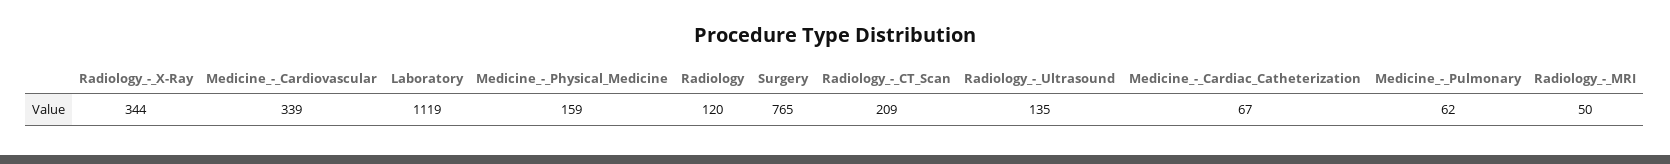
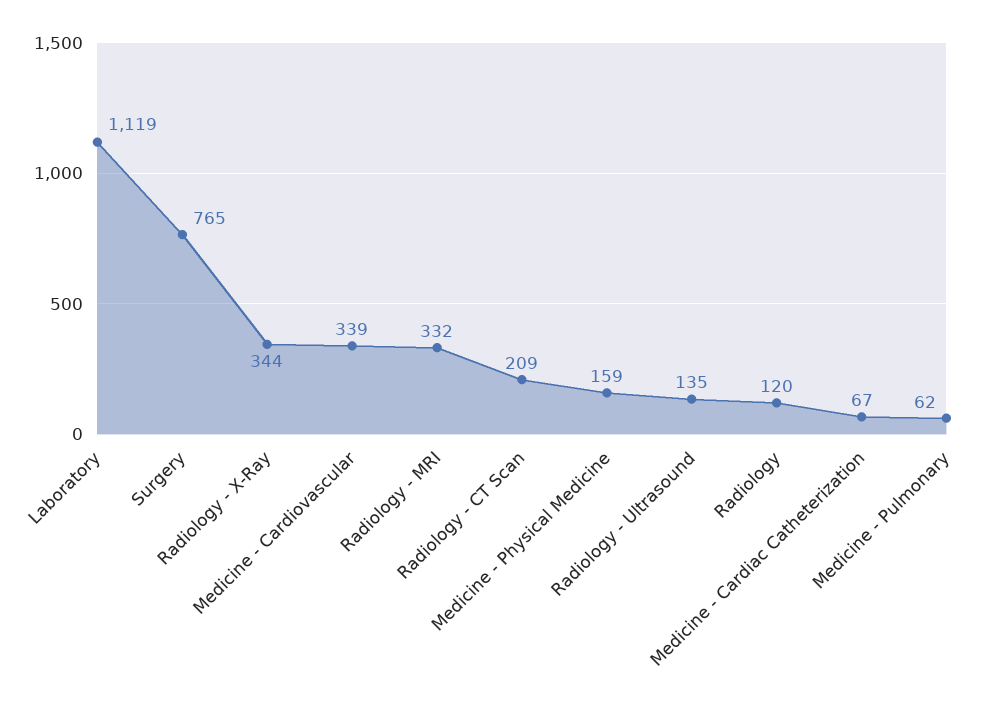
Radiology_-_MRI: 50 -> 332

